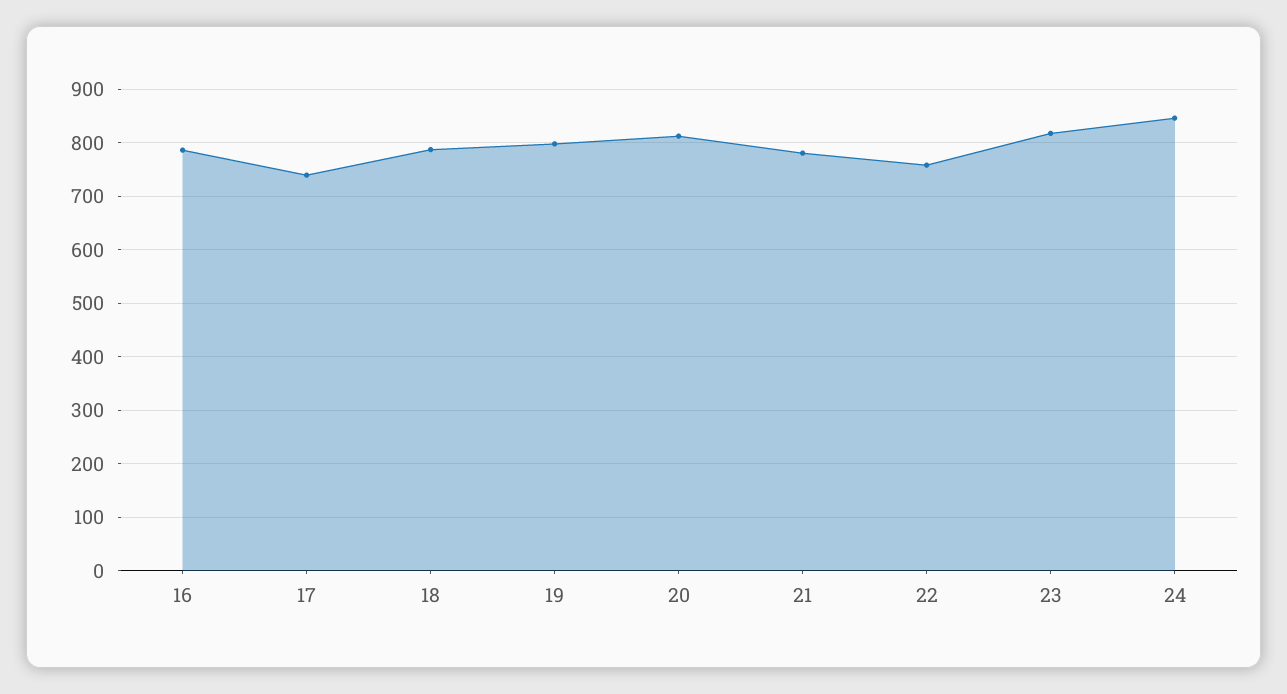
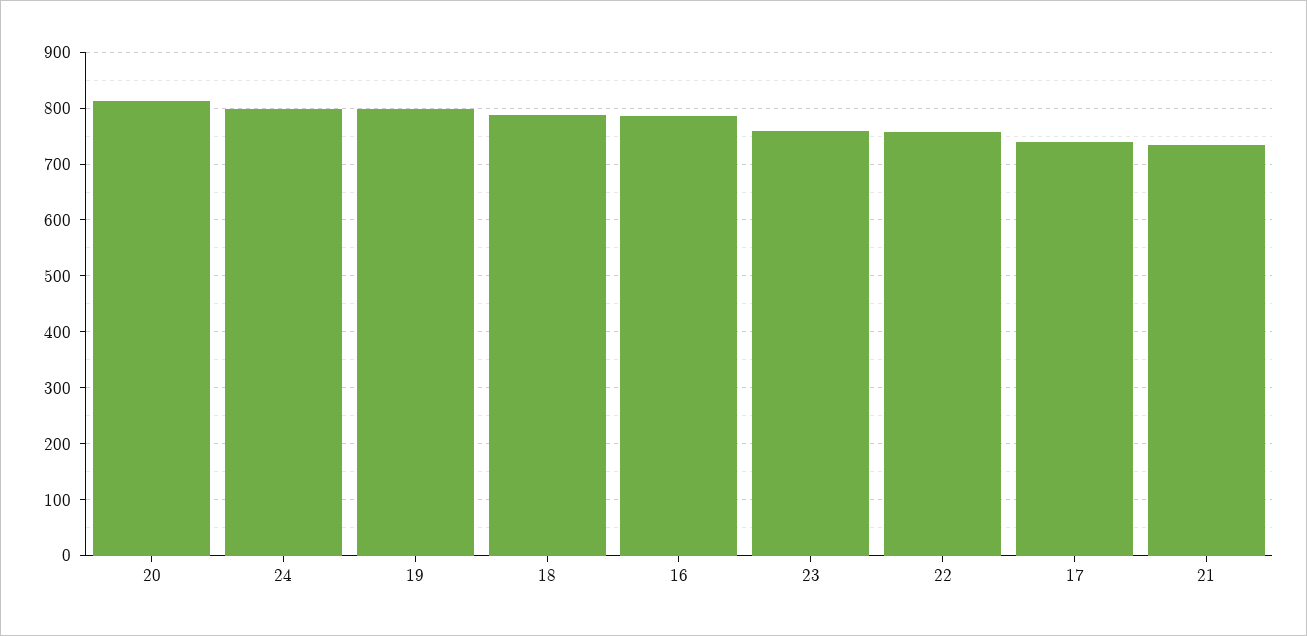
21: 780 -> 740
23: 820 -> 760
24: 840 -> 800

